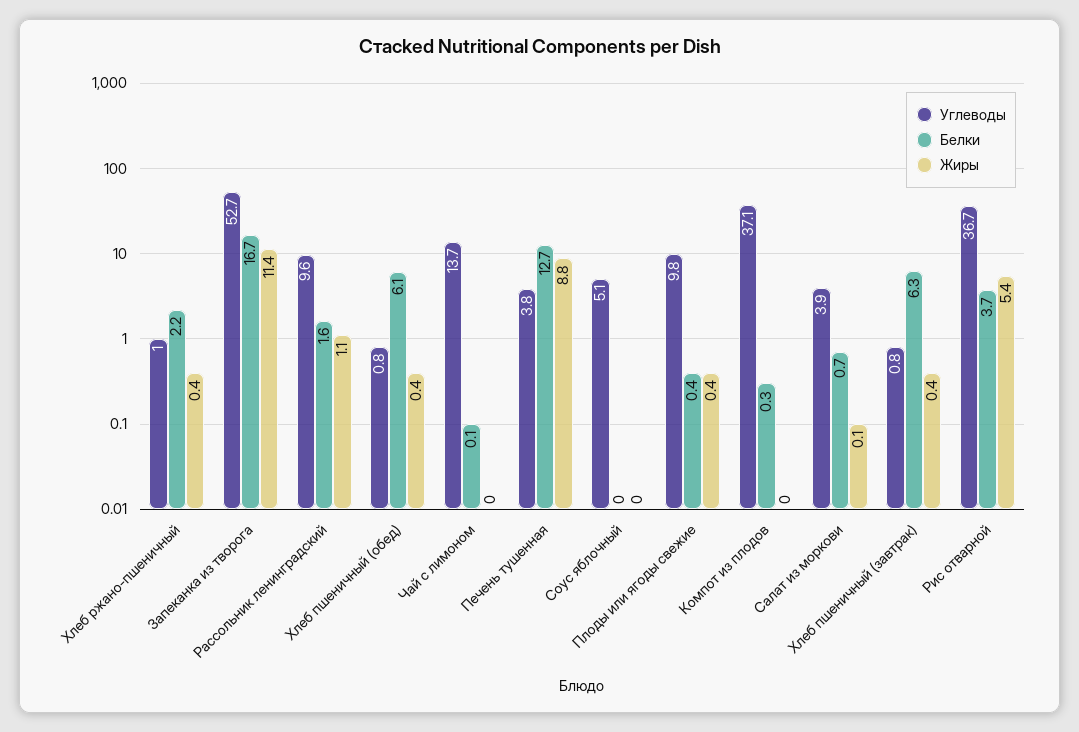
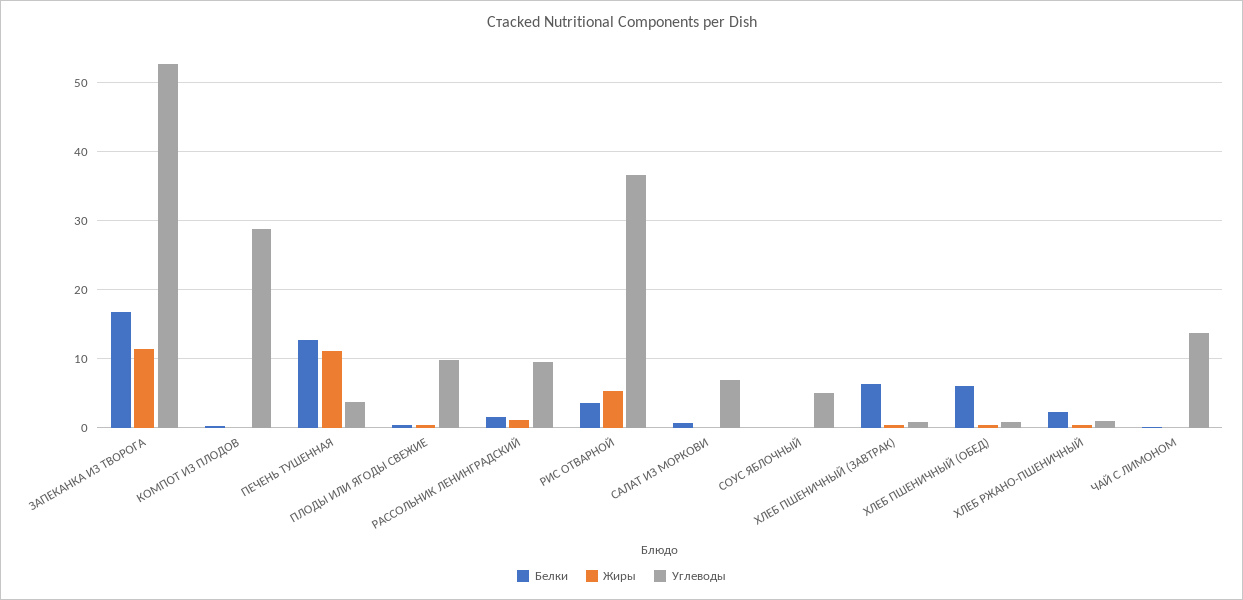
Жиры, Печень тушенная: 8.8 -> 11
Углеводы, Компот из плодов: 37.1 -> 29
Углеводы, Салат из моркови: 3.9 -> 7

